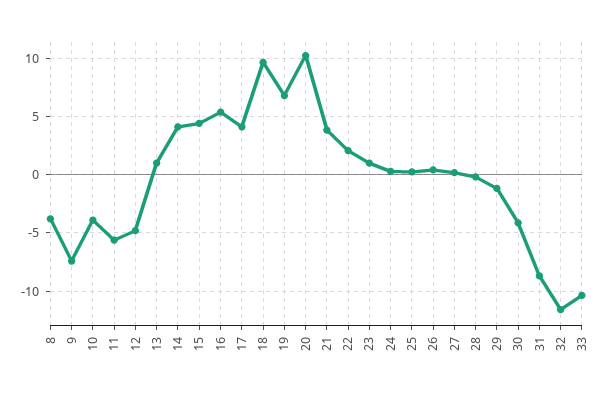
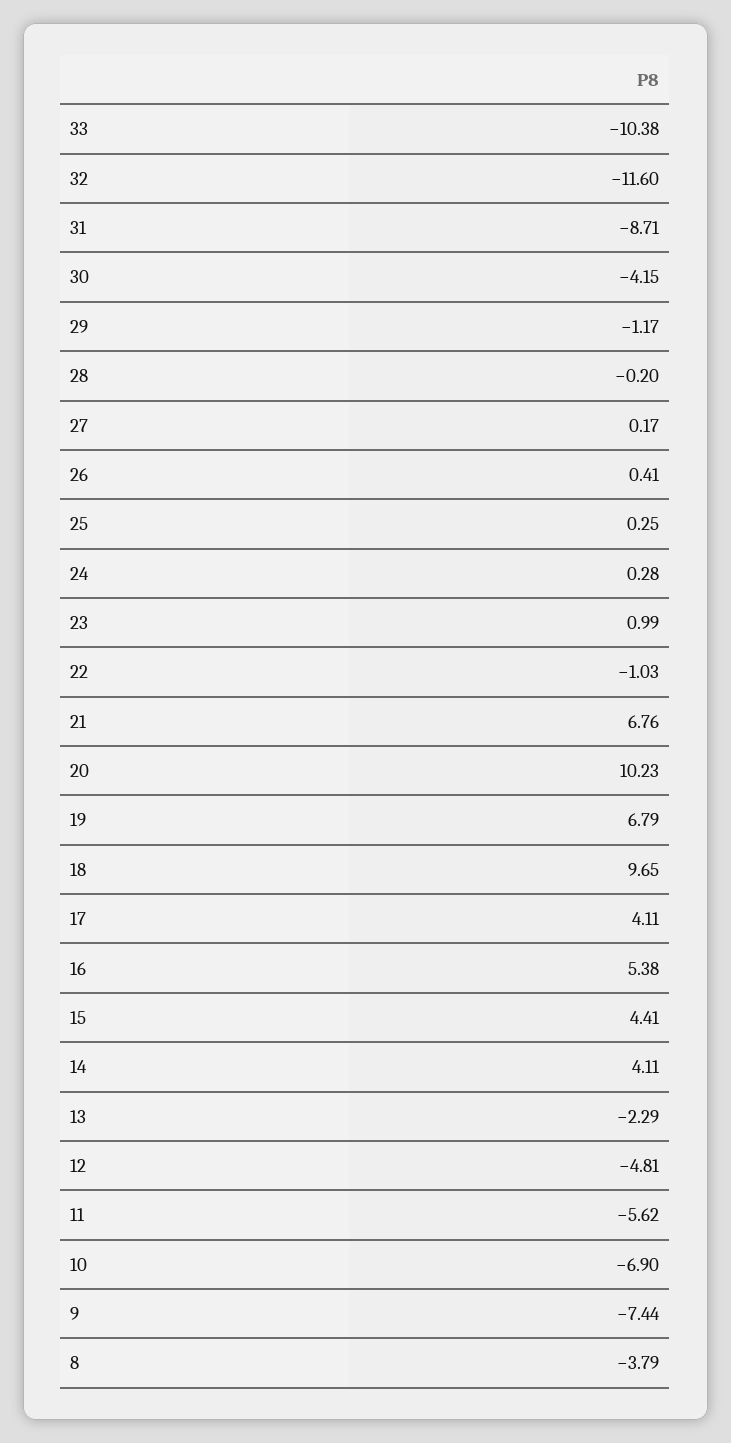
10: -4 -> -6.9
13: 1 -> -2.29
21: 4 -> 6.76
22: 2 -> -1.03

